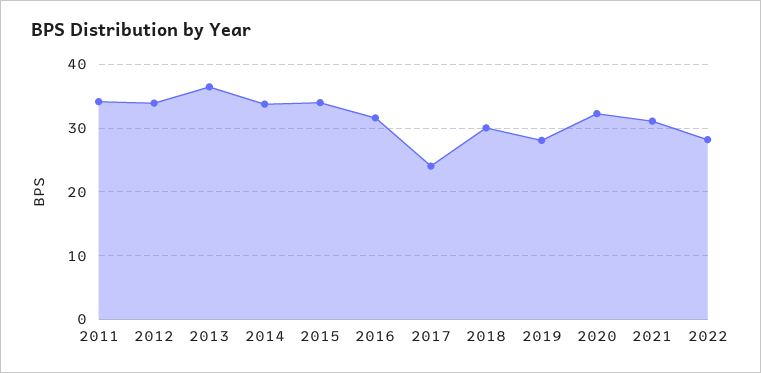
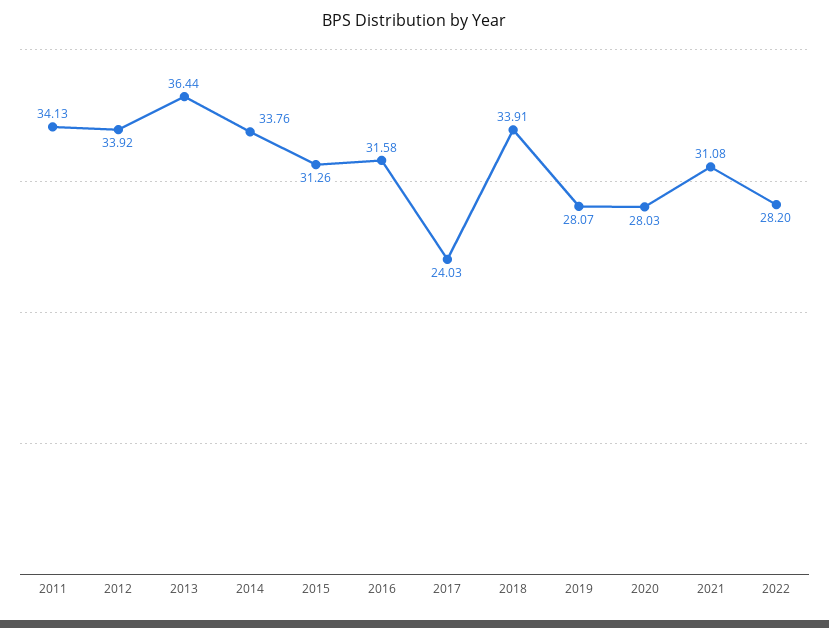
2015: 34 -> 31.26
2018: 30 -> 33.91
2020: 32 -> 28.03

